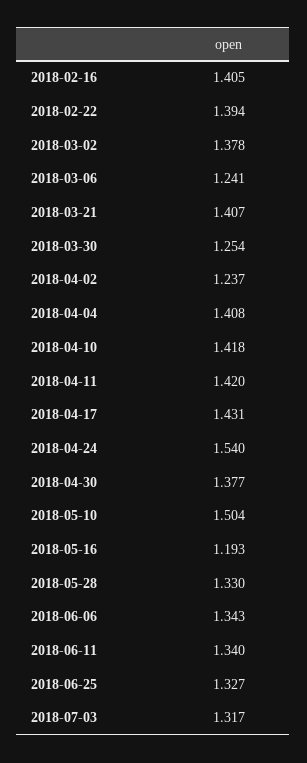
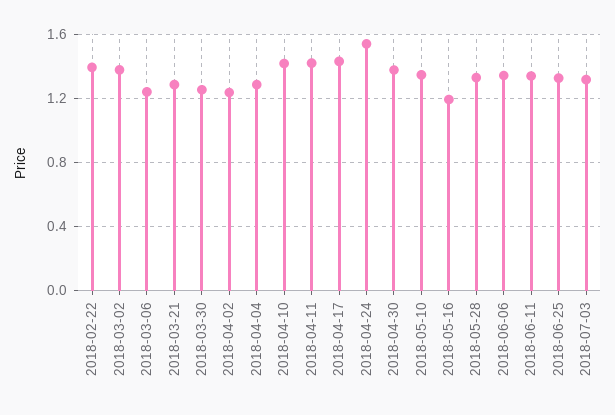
2018-02-16: 1.405 -> none
2018-03-21: 1.407 -> 1.3
2018-04-04: 1.408 -> 1.3
2018-05-10: 1.504 -> 1.35

